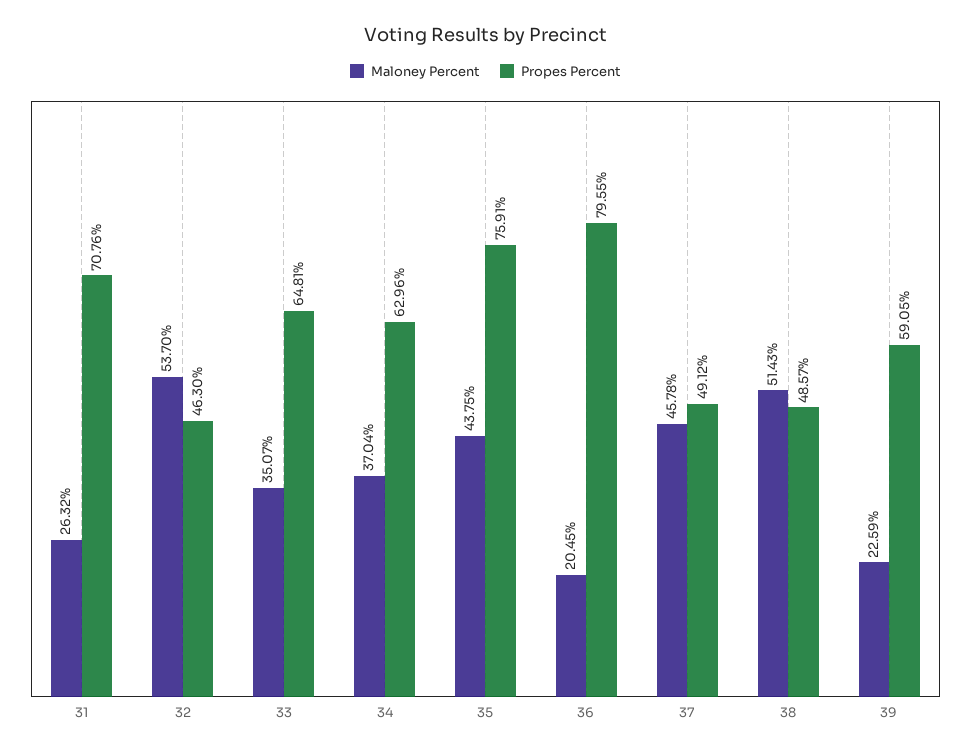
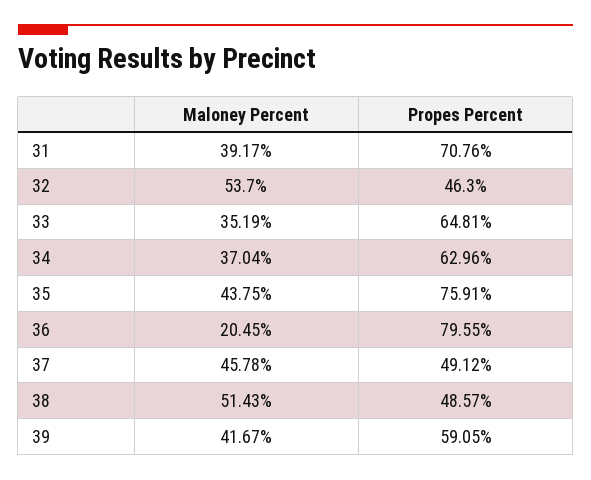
Maloney Percent, 31: 26.32 -> 39.17
Maloney Percent, 33: 35.07 -> 35.19
Maloney Percent, 39: 22.59 -> 41.67

